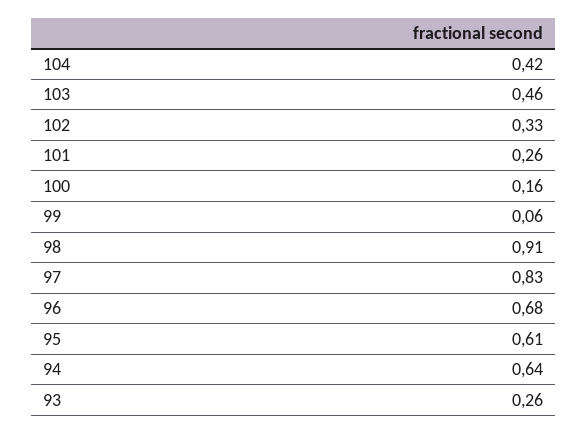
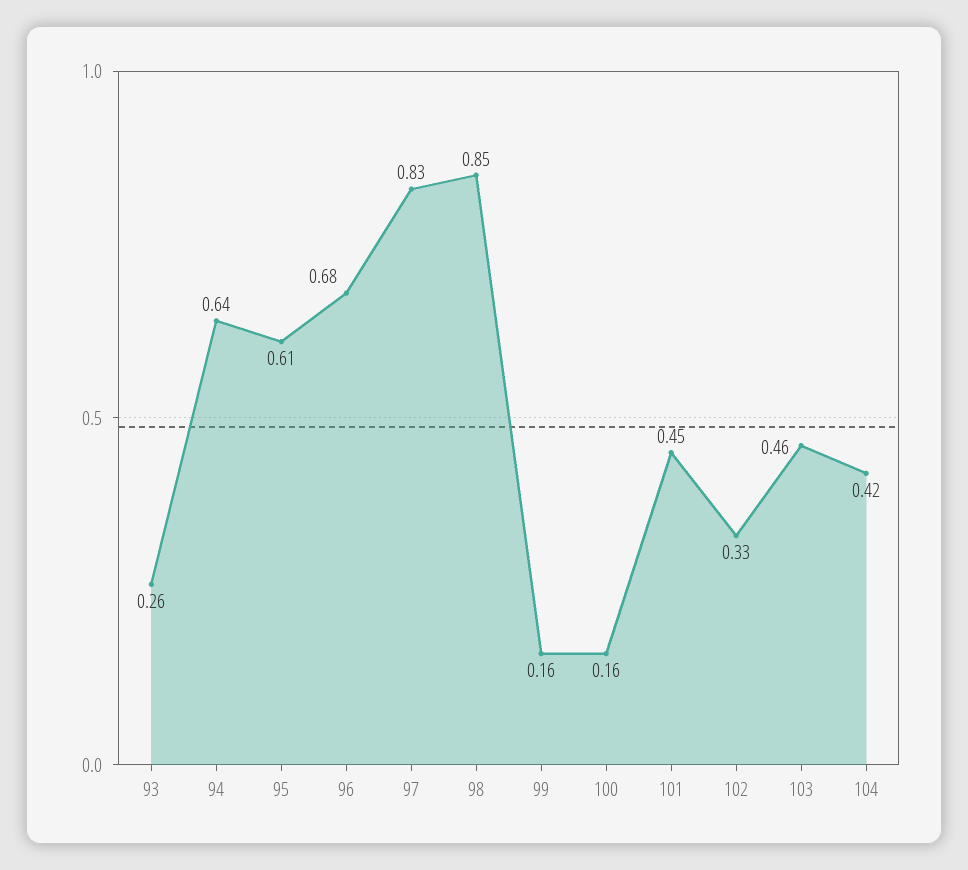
101: 0.26 -> 0.45
99: 0.06 -> 0.16
98: 0.91 -> 0.85

